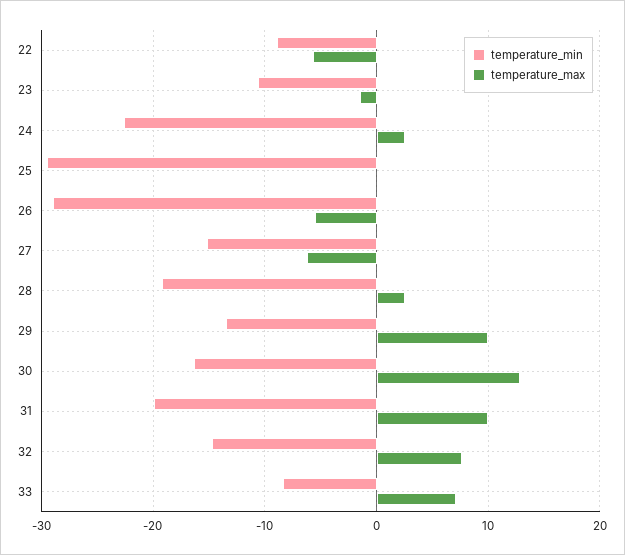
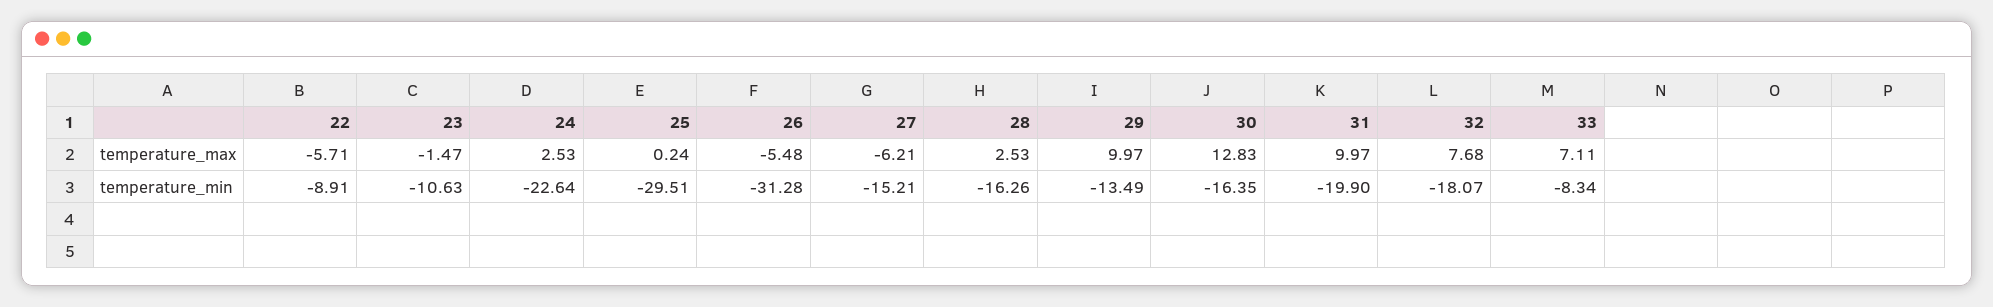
temperature_min, 26: -29 -> -31.28
temperature_min, 28: -19 -> -16.26
temperature_min, 32: -15 -> -18.07

